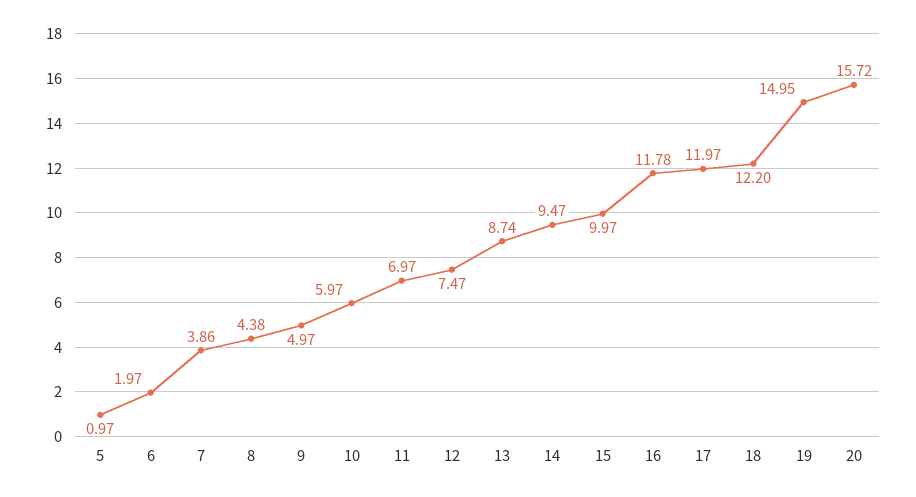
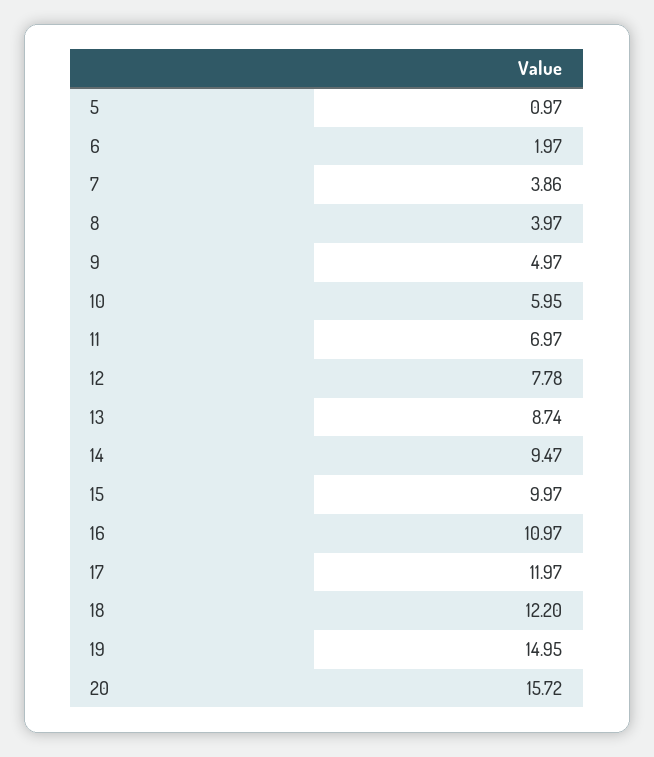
8: 4.38 -> 3.97
10: 5.97 -> 5.95
12: 7.47 -> 7.78
16: 11.78 -> 10.97

